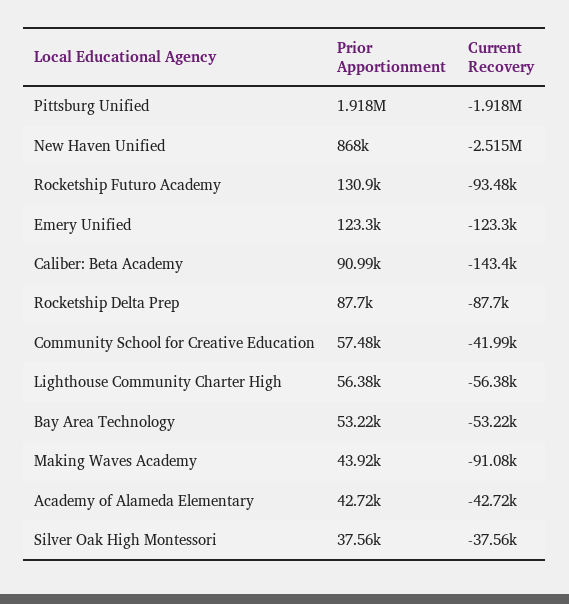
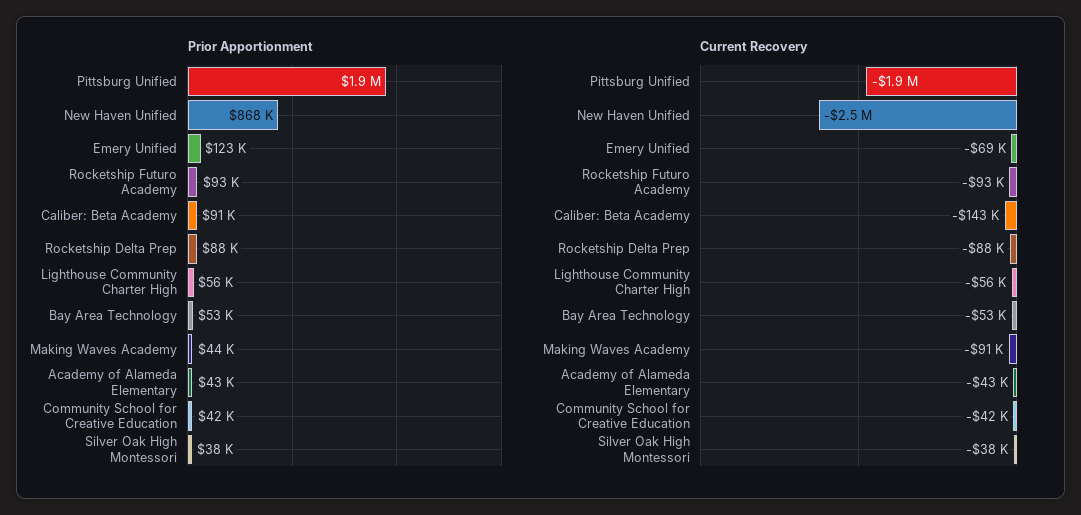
Prior Apportionment, Rocketship Futuro Academy: 130900 -> 93000
Current Recovery, Emery Unified: -123300 -> -69000
Prior Apportionment, Community School for Creative Education: 57480 -> 42000

